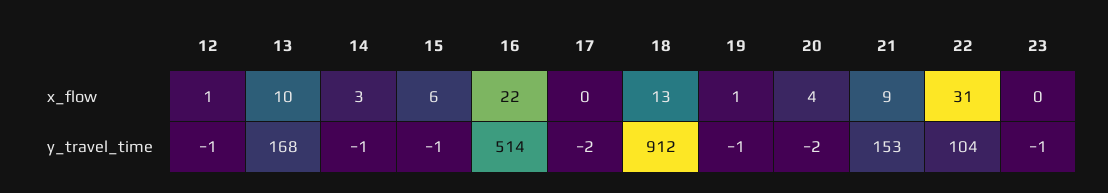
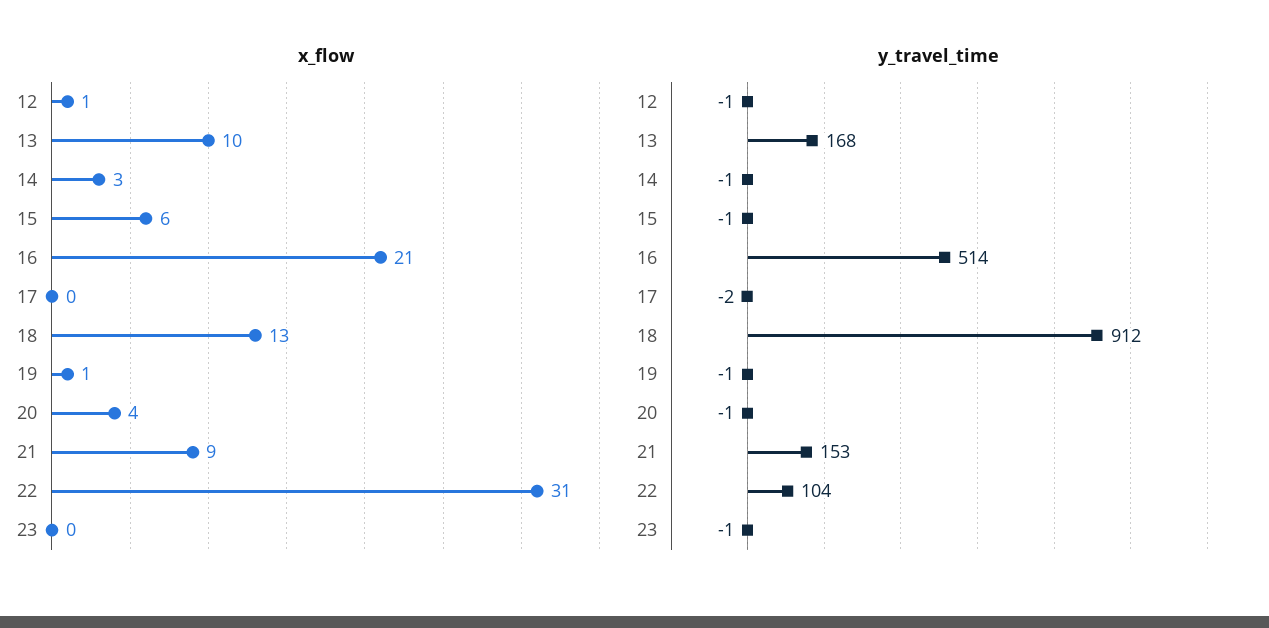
x_flow, 16: 22 -> 21
y_travel_time, 20: -2 -> -1

